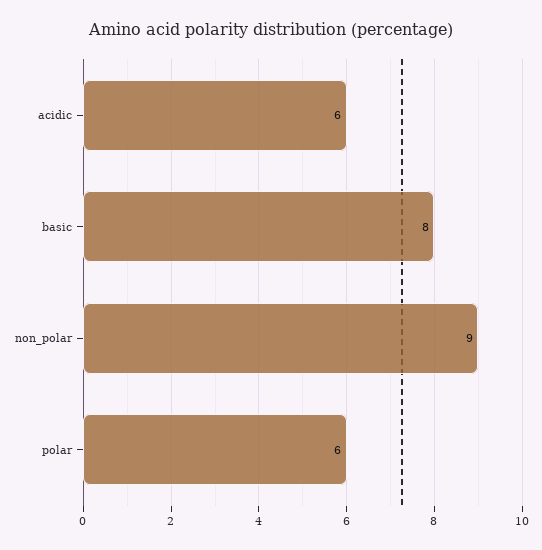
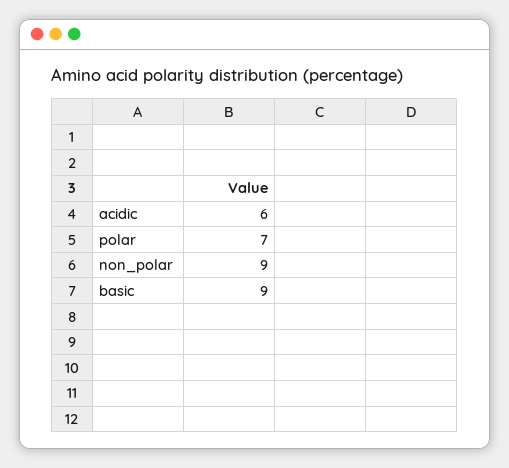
basic: 8 -> 9
polar: 6 -> 7

